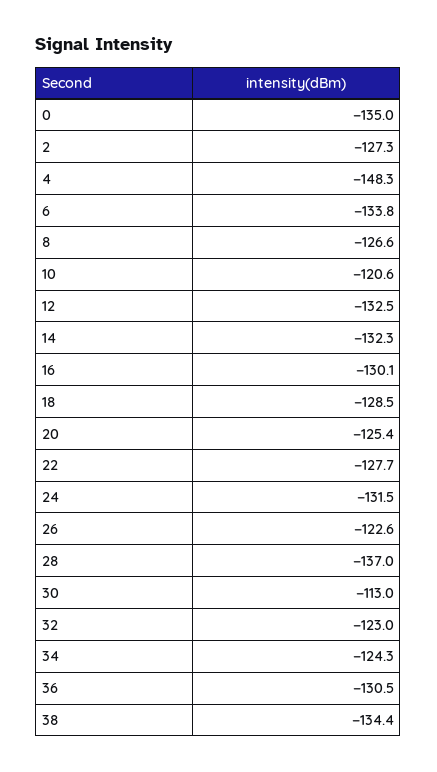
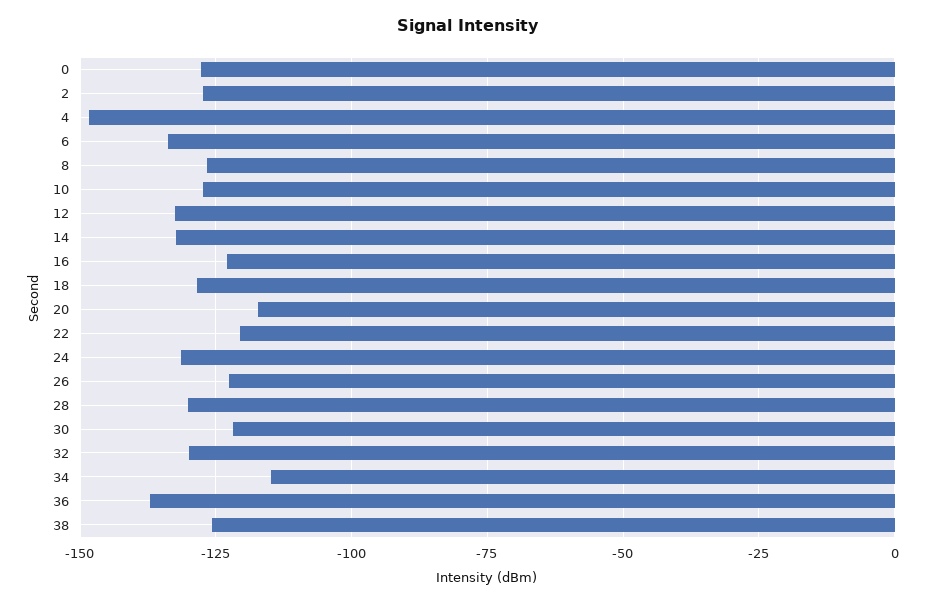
0: -135 -> -127.5
10: -120.6 -> -127.5
16: -130.1 -> -122.5
20: -125.4 -> -117.5
22: -127.7 -> -120
28: -137 -> -130
30: -113 -> -122.5
32: -123 -> -130
34: -124.3 -> -115
36: -130.5 -> -137.5
38: -134.4 -> -125

